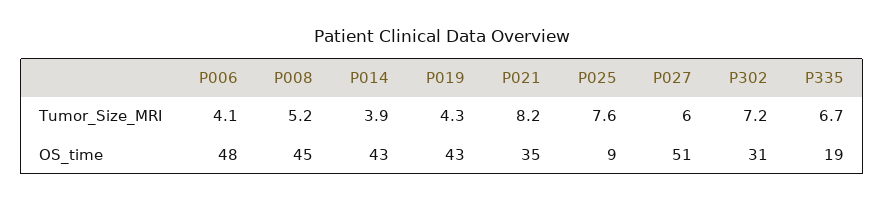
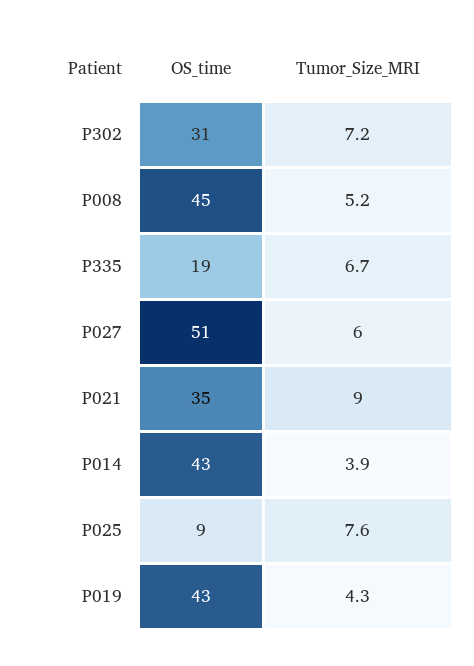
P006, Tumor_Size_MRI: 4.1 -> none
P021, Tumor_Size_MRI: 8.2 -> 9
P006, OS_time: 48 -> none

